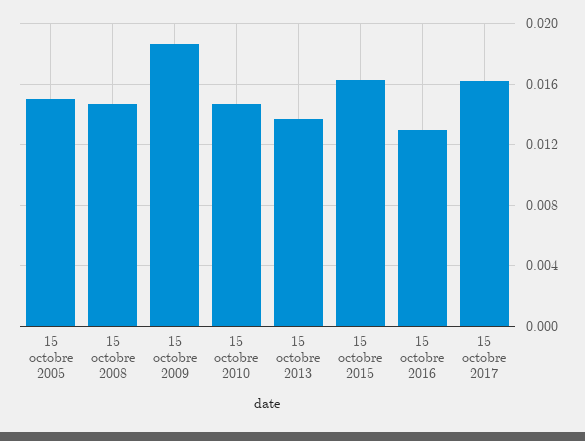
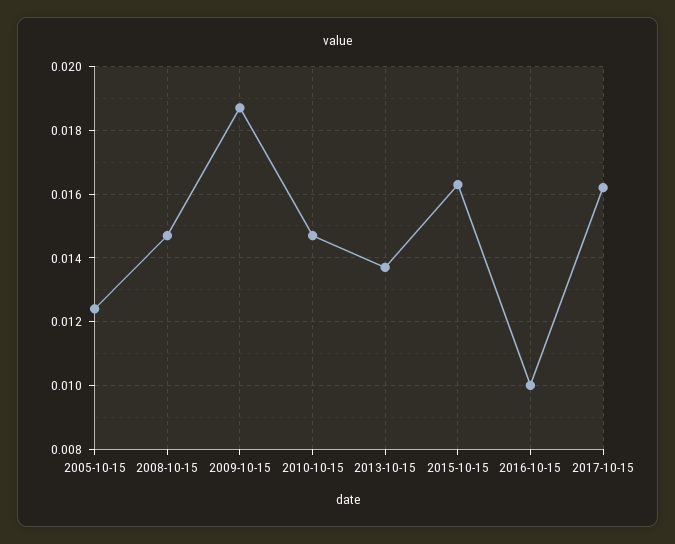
15 octobre 2005: 0.015 -> 0.0125
15 octobre 2016: 0.013 -> 0.01

